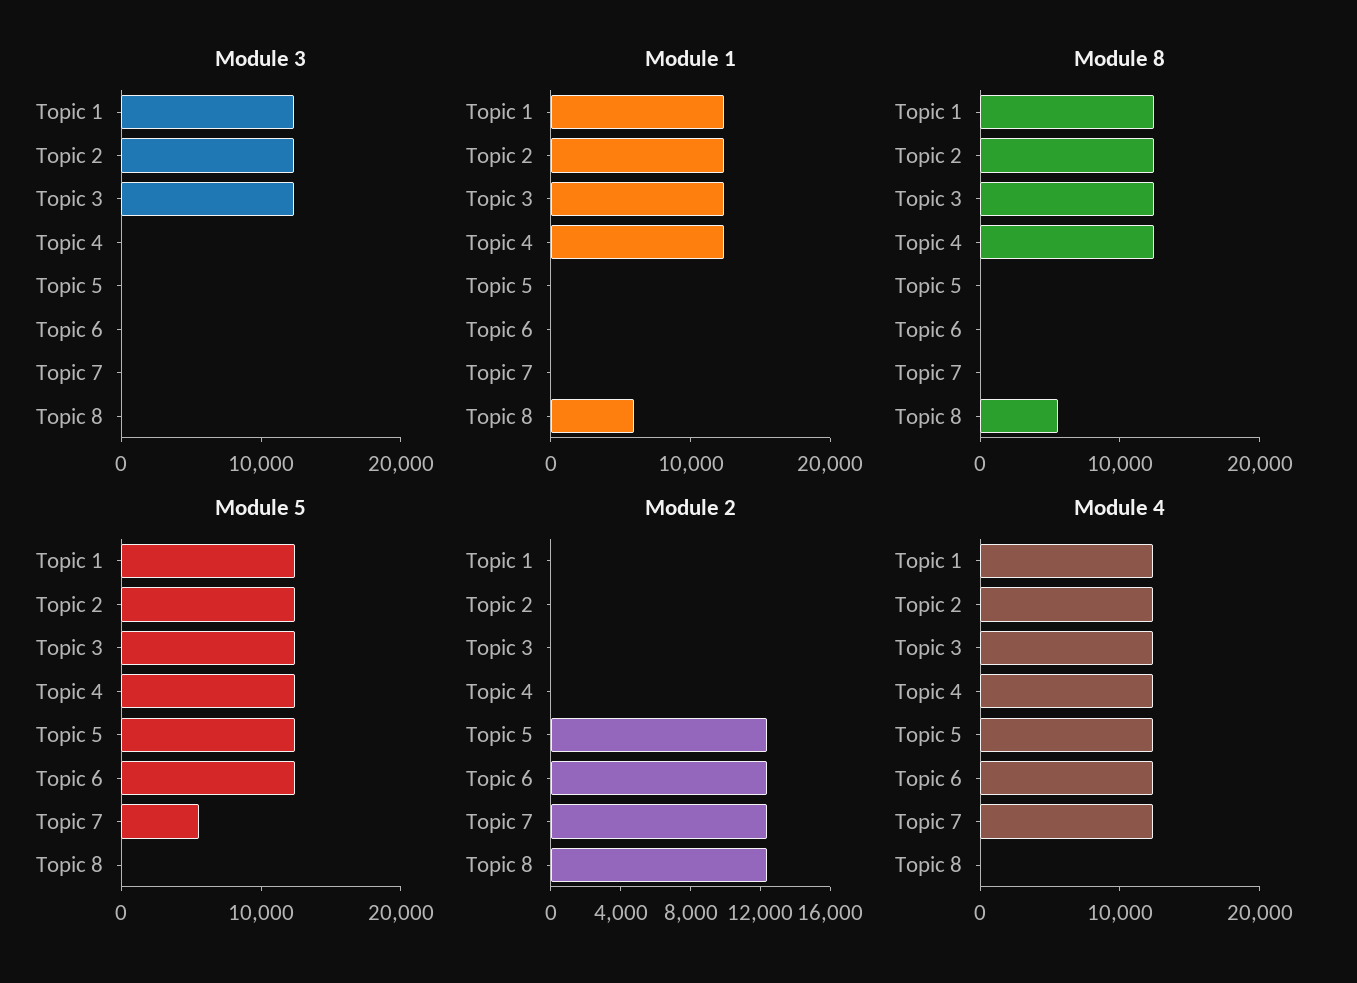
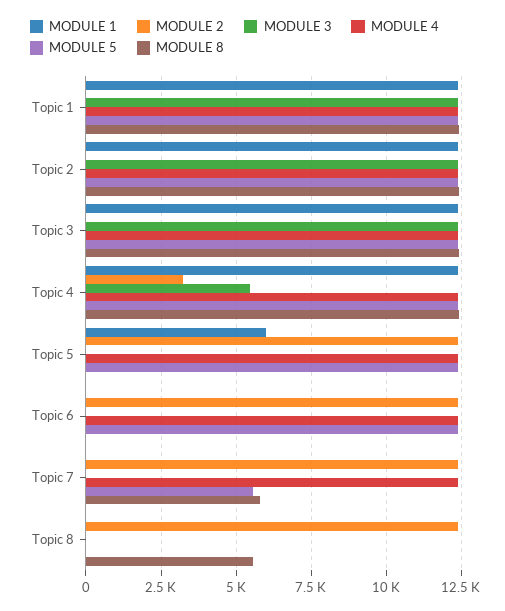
Module 3, Topic 4: 0 -> 5500
Module 1, Topic 5: 0 -> 6000
Module 1, Topic 8: 6000 -> 0
Module 8, Topic 7: 0 -> 5750
Module 2, Topic 4: 0 -> 3250

